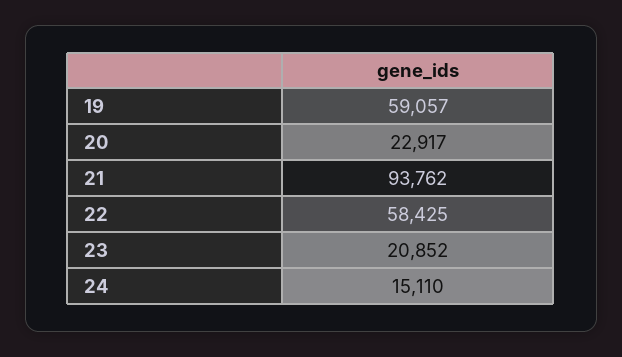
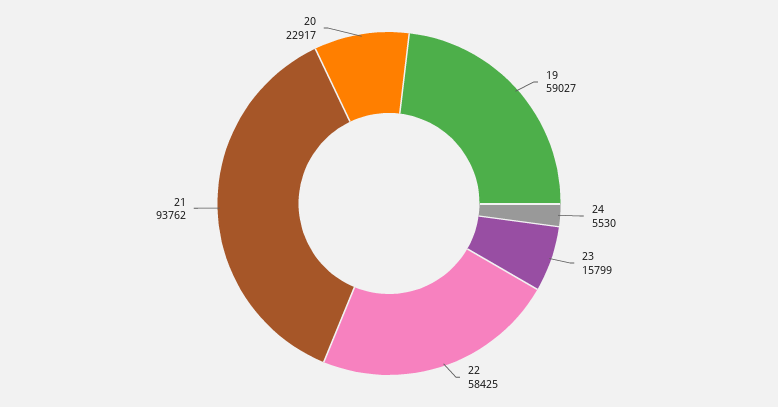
19: 59057 -> 59027
23: 20852 -> 15799
24: 15110 -> 5530

